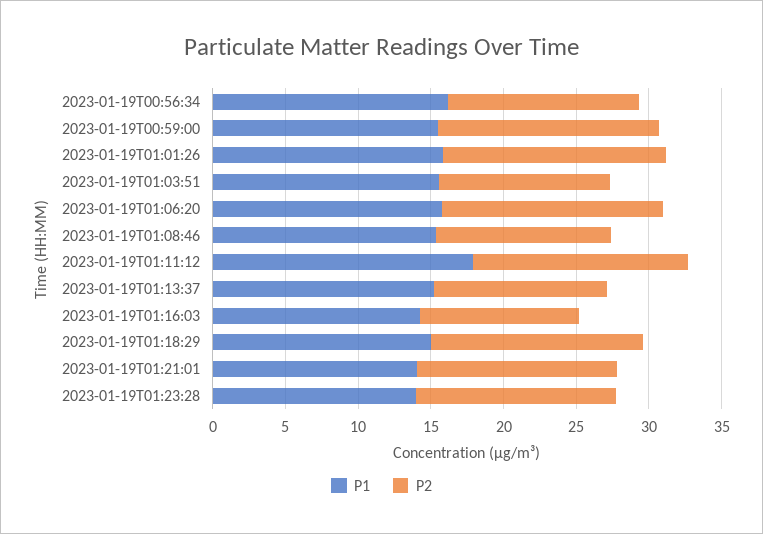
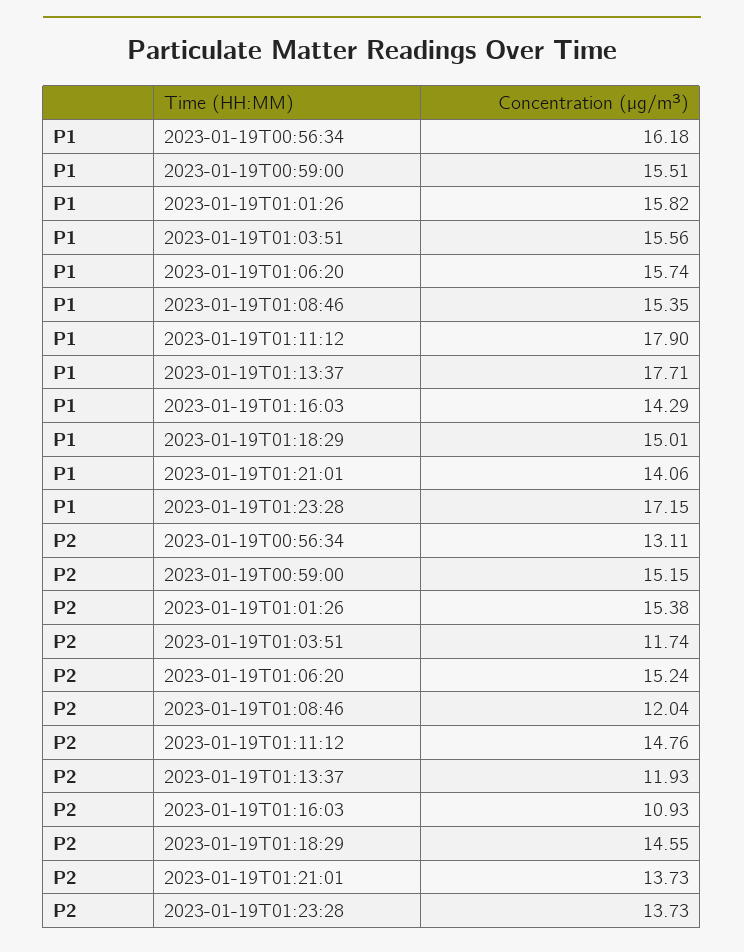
P1, 2023-01-19T01:13:37: 15 -> 17.71
P1, 2023-01-19T01:23:28: 14 -> 17.15

